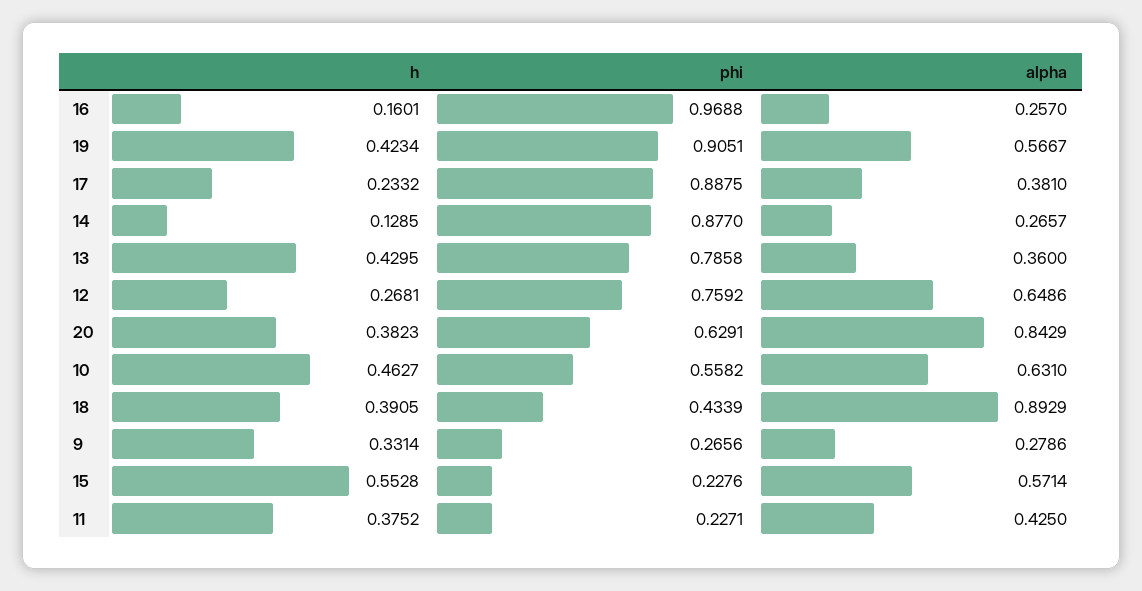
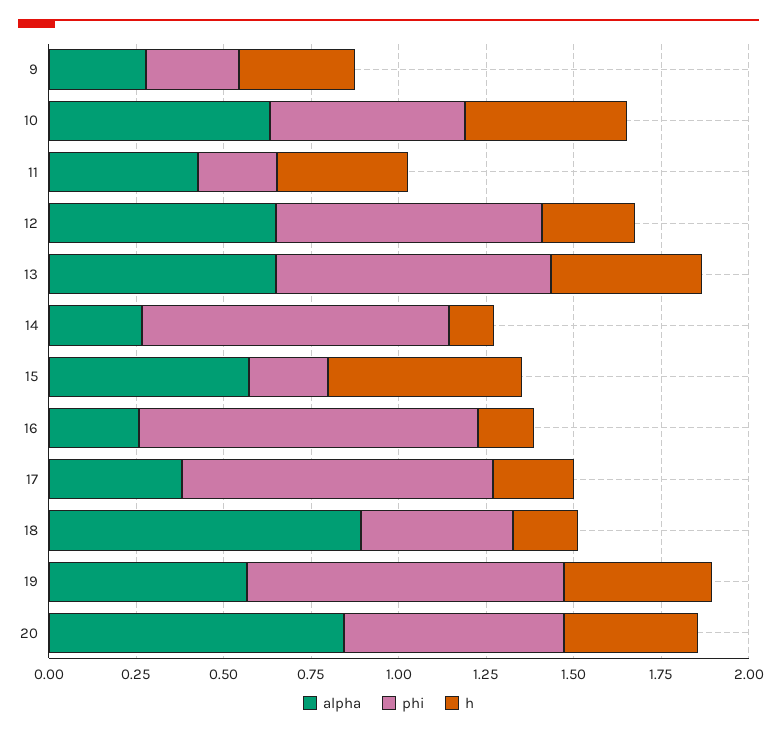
alpha, 13: 0.36 -> 0.65
h, 18: 0.3905 -> 0.2

